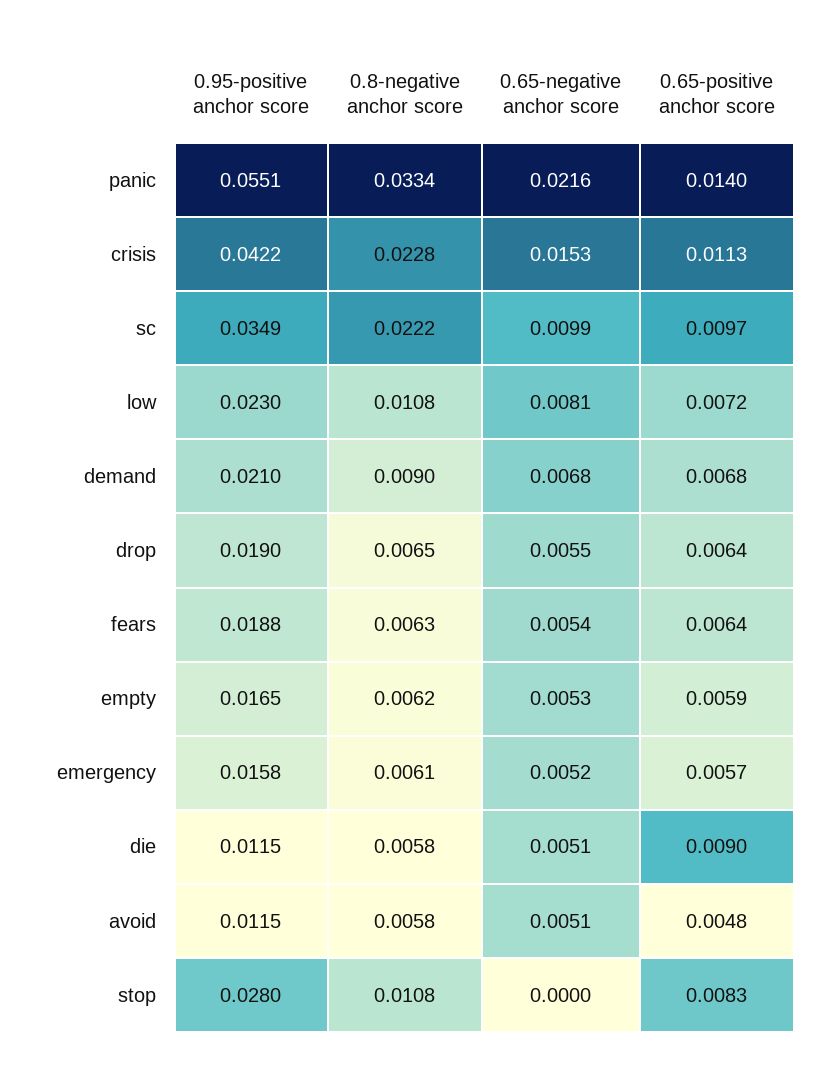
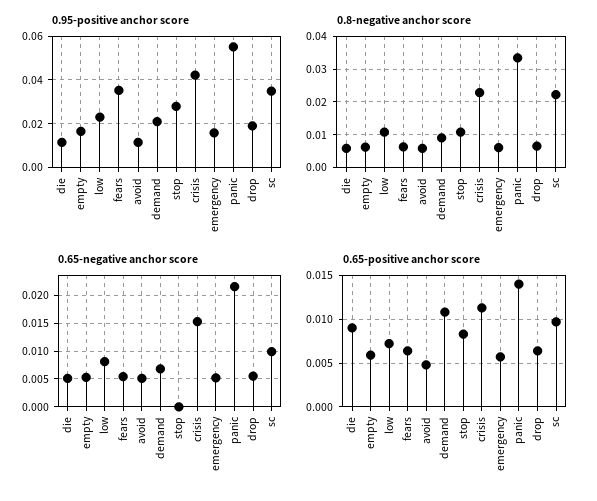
0.65-positive anchor score, demand: 0.0068 -> 0.011
0.95-positive anchor score, fears: 0.0188 -> 0.035

